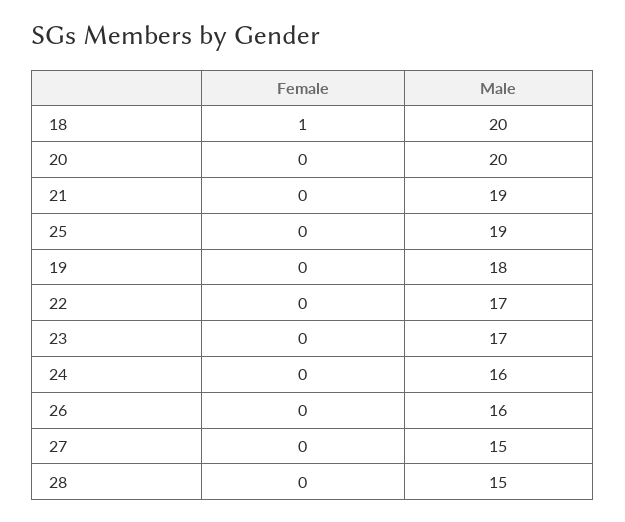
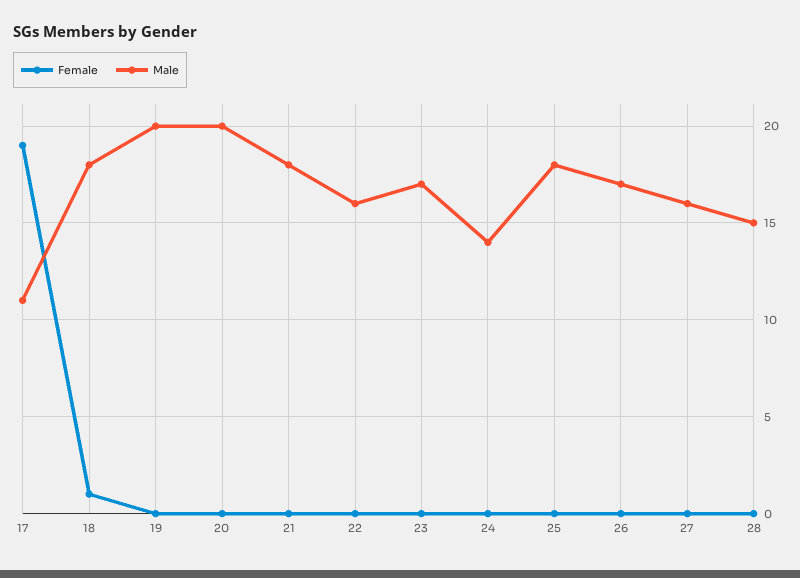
Male, 18: 20 -> 18
Male, 21: 19 -> 18
Male, 25: 19 -> 18
Male, 19: 18 -> 20
Male, 22: 17 -> 16
Male, 24: 16 -> 14
Male, 26: 16 -> 17
Male, 27: 15 -> 16
Female, 17: none -> 19
Male, 17: none -> 11

